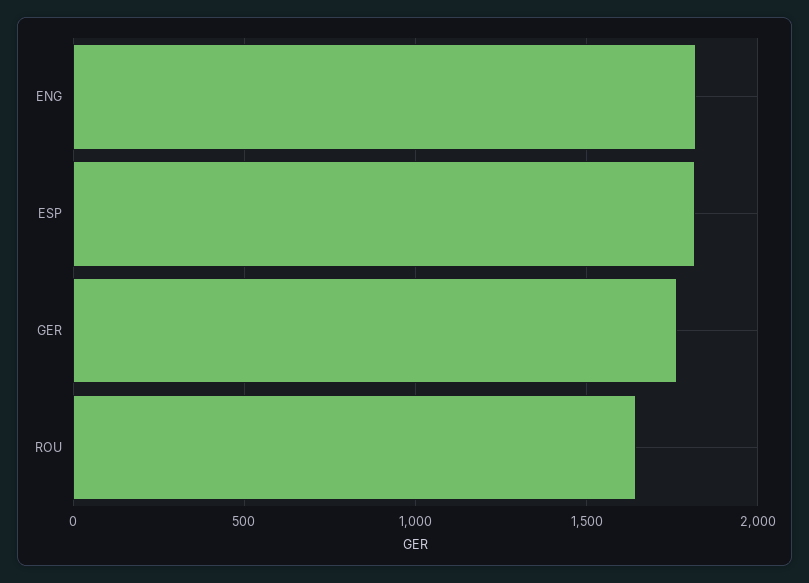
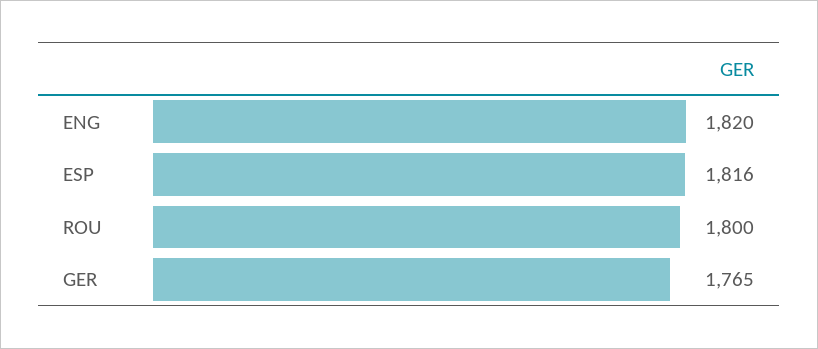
ROU: 1650 -> 1800

